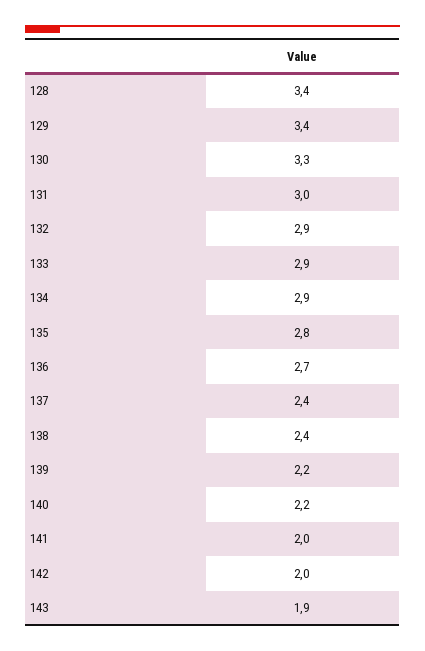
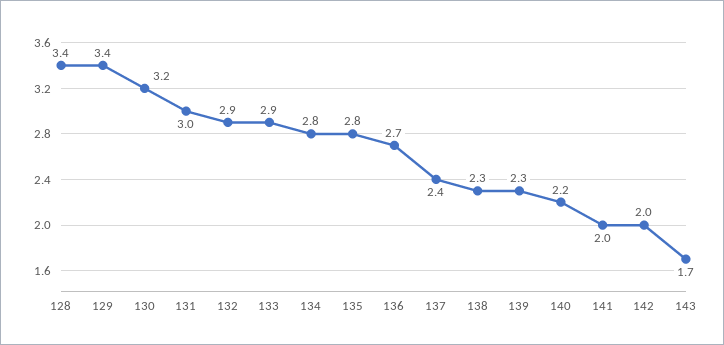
130: 3.3 -> 3.2
134: 2.9 -> 2.8
138: 2.4 -> 2.3
139: 2.2 -> 2.3
143: 1.9 -> 1.7

